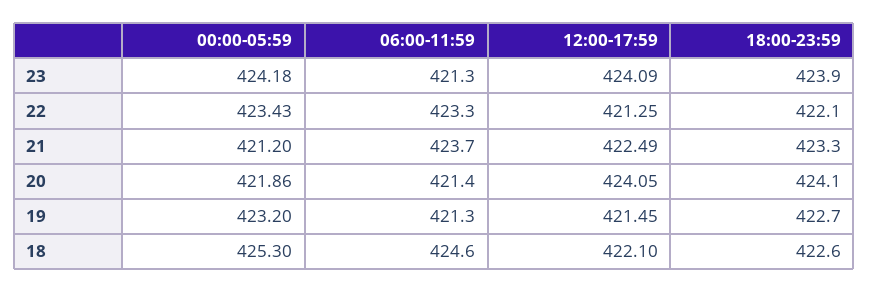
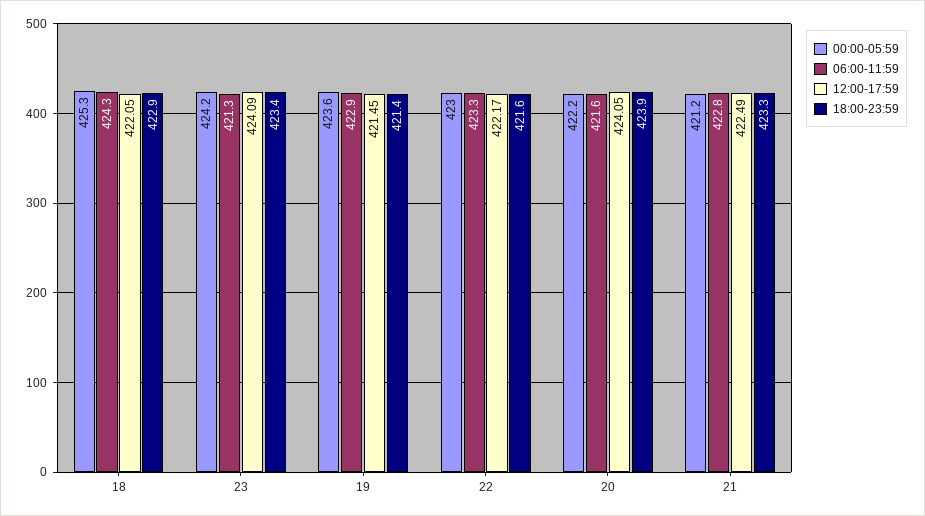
18:00-23:59, 23: 423.9 -> 423.4
00:00-05:59, 22: 423.43 -> 423
12:00-17:59, 22: 421.25 -> 422.17
18:00-23:59, 22: 422.1 -> 421.6
06:00-11:59, 21: 423.7 -> 422.8
00:00-05:59, 20: 421.86 -> 422.2
06:00-11:59, 20: 421.4 -> 421.6
18:00-23:59, 20: 424.1 -> 423.9
00:00-05:59, 19: 423.2 -> 423.6
06:00-11:59, 19: 421.3 -> 422.9
18:00-23:59, 19: 422.7 -> 421.4
06:00-11:59, 18: 424.6 -> 424.3
12:00-17:59, 18: 422.1 -> 422.05
18:00-23:59, 18: 422.6 -> 422.9

